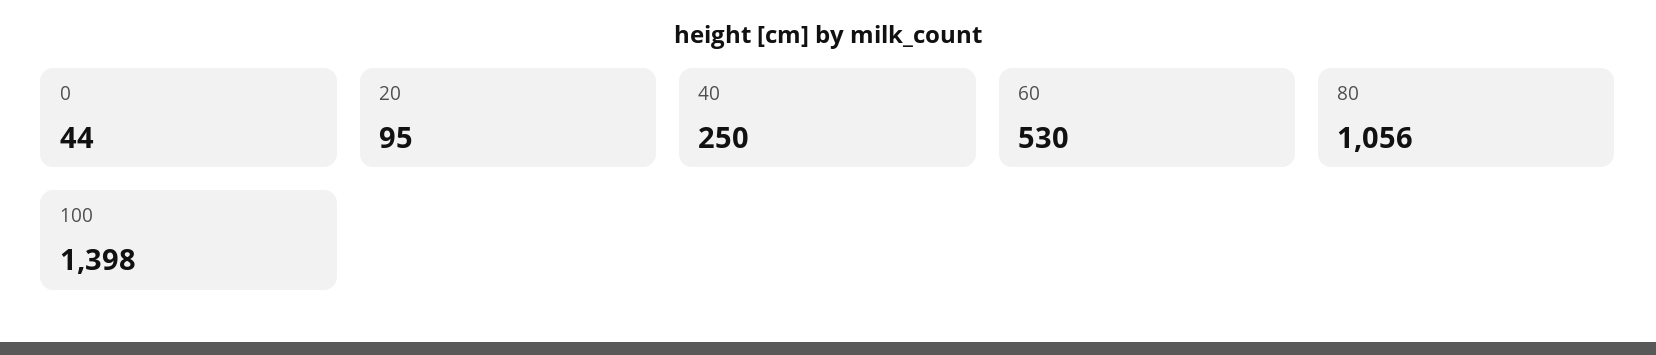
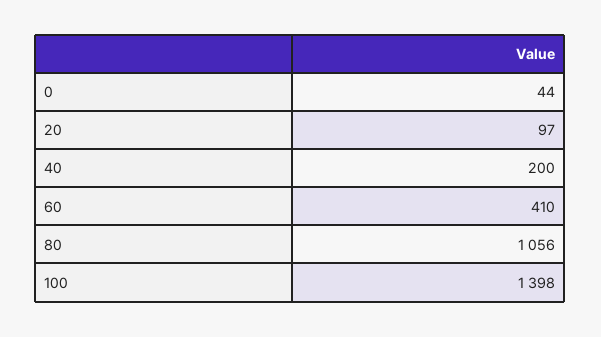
20: 95 -> 97
40: 250 -> 200
60: 530 -> 410

